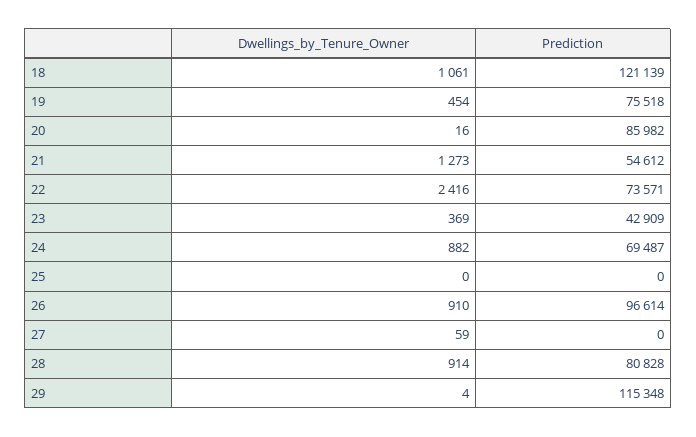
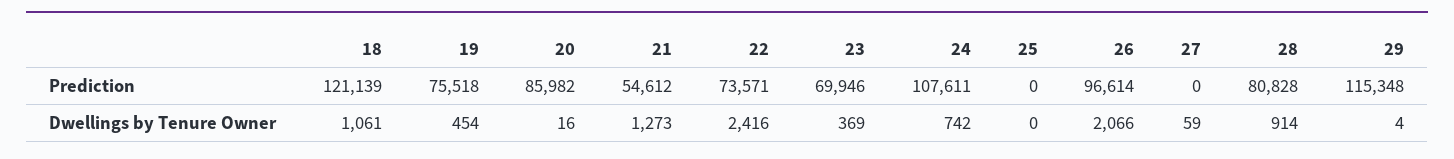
Prediction, 23: 42909 -> 69946
Dwellings_by_Tenure_Owner, 24: 882 -> 742
Prediction, 24: 69487 -> 107611
Dwellings_by_Tenure_Owner, 26: 910 -> 2066

